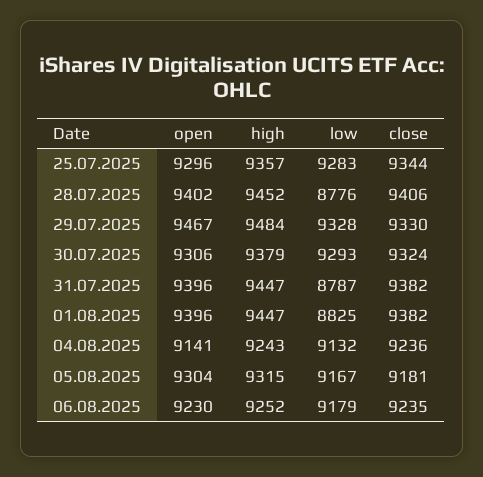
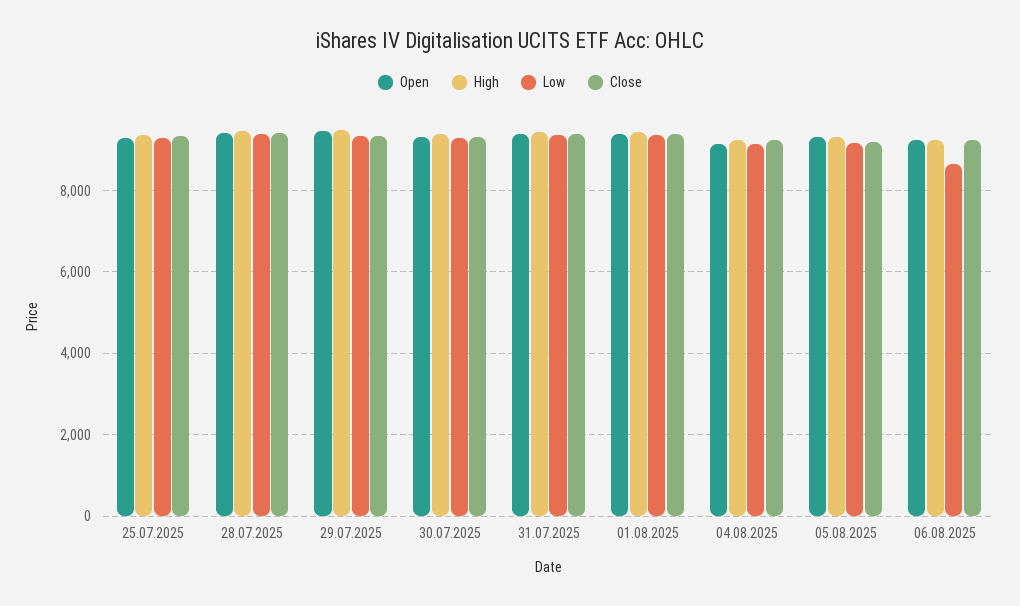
low, 28.07.2025: 8776 -> 9400
low, 31.07.2025: 8787 -> 9400
low, 01.08.2025: 8825 -> 9400
low, 06.08.2025: 9179 -> 8600

